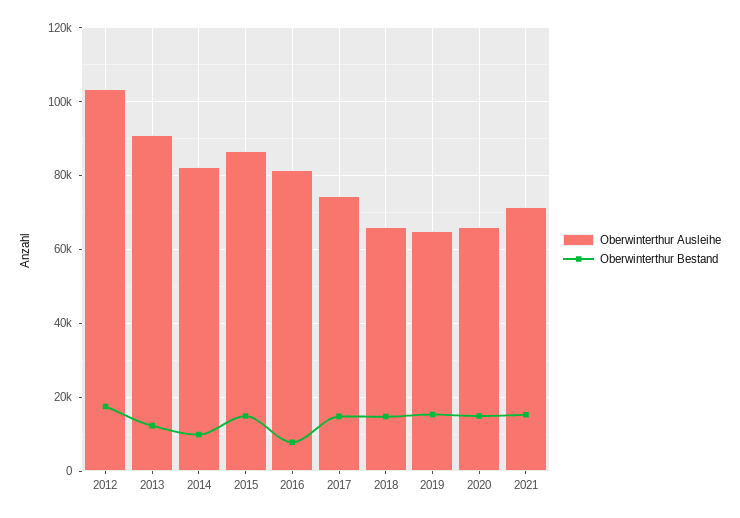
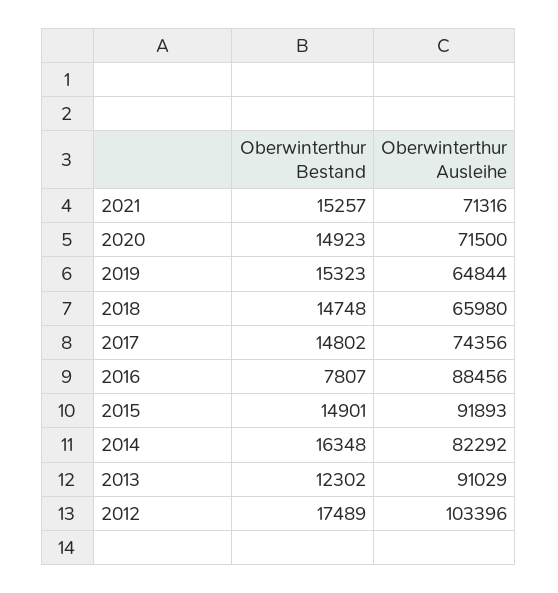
Oberwinterthur Bestand, 2014: 10000 -> 16348
Oberwinterthur Ausleihe, 2015: 86000 -> 91893
Oberwinterthur Ausleihe, 2016: 82000 -> 88456
Oberwinterthur Ausleihe, 2020: 66000 -> 71500

